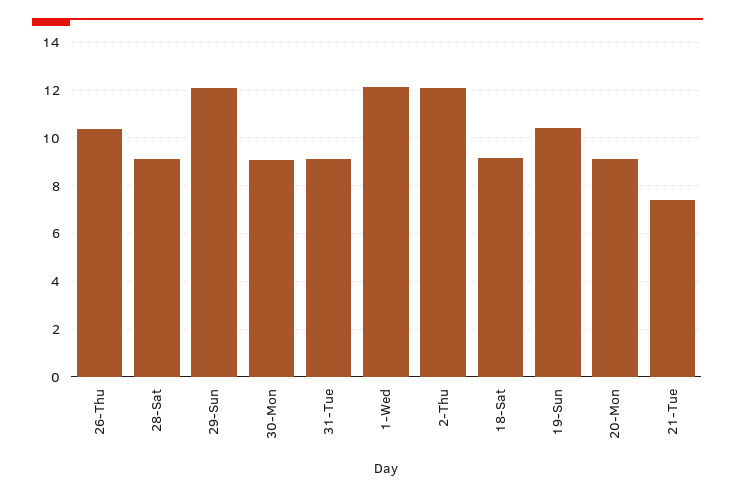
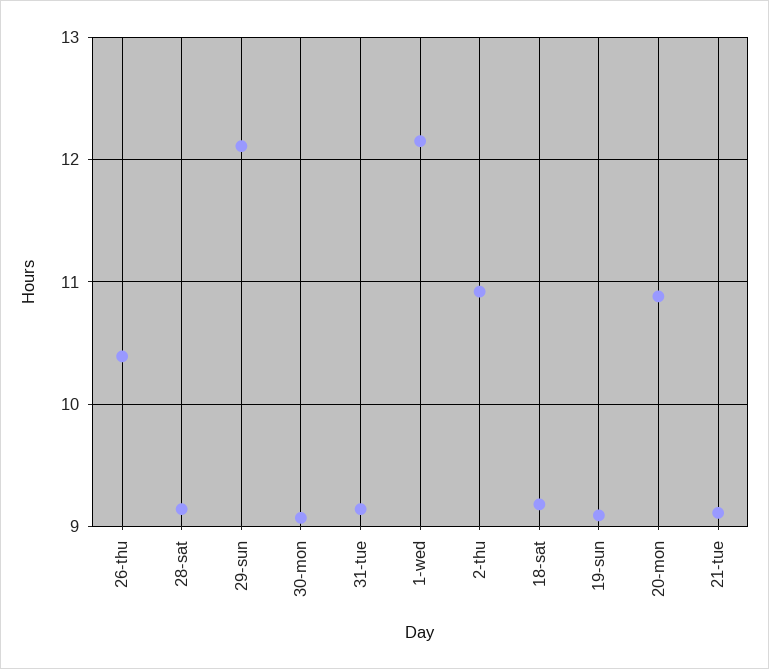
2-Thu: 12 -> 10.9
19-Sun: 10.5 -> 9.1
20-Mon: 9 -> 10.9
21-Tue: 7.5 -> 9.1

